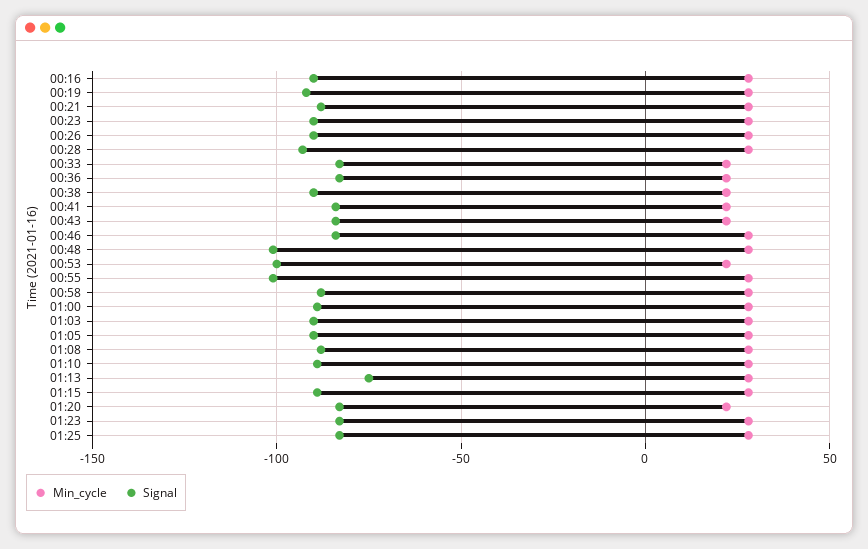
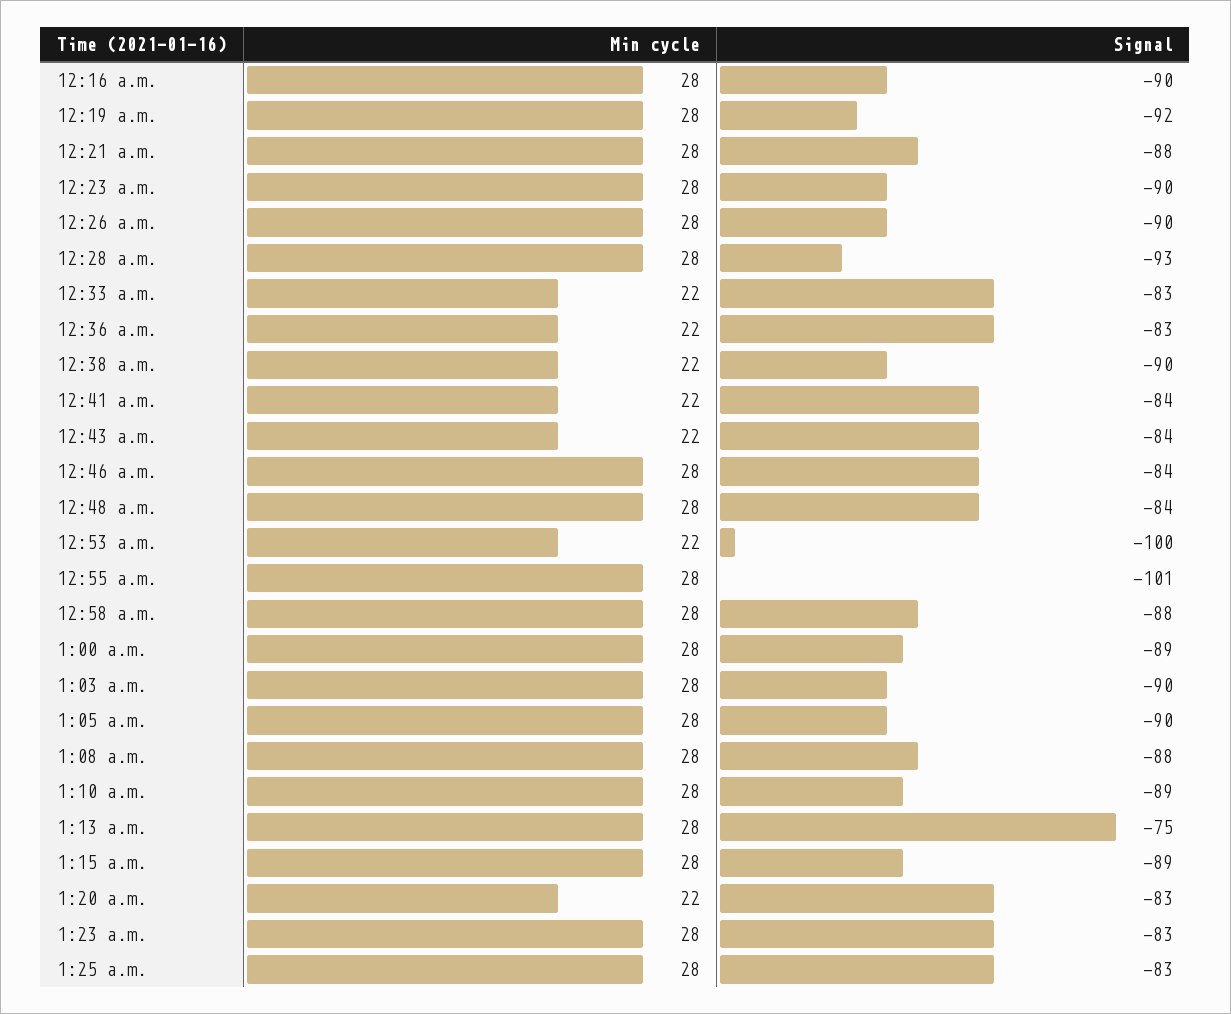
Signal, 00:48: -100 -> -84

